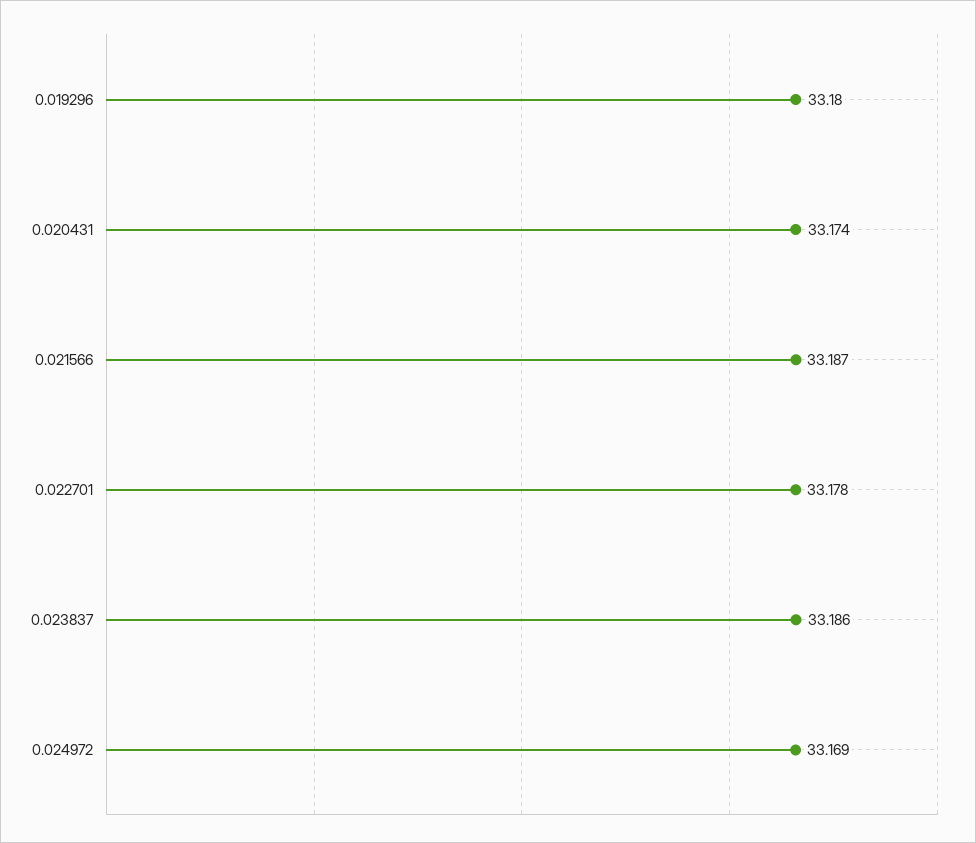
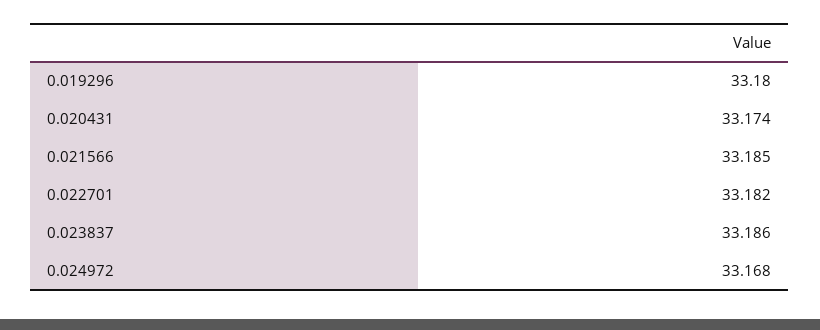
0.021566: 33.187 -> 33.185
0.022701: 33.178 -> 33.182
0.024972: 33.169 -> 33.168

